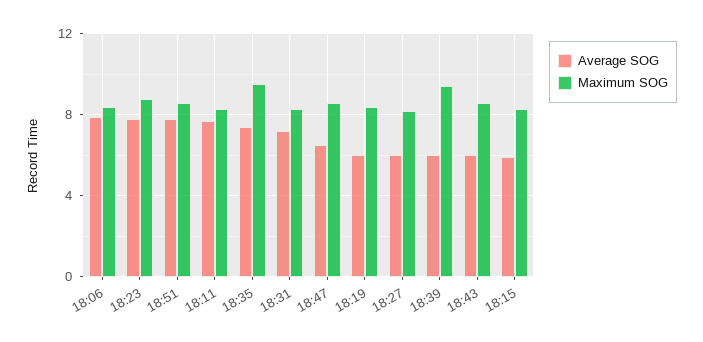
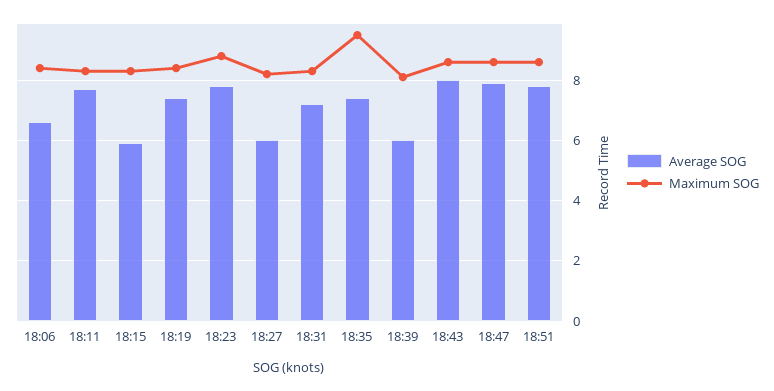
Average SOG, 18:06: 8 -> 6.5
Average SOG, 18:47: 6.5 -> 8
Average SOG, 18:19: 6 -> 7.5
Maximum SOG, 18:39: 9.5 -> 8
Average SOG, 18:43: 6 -> 8

